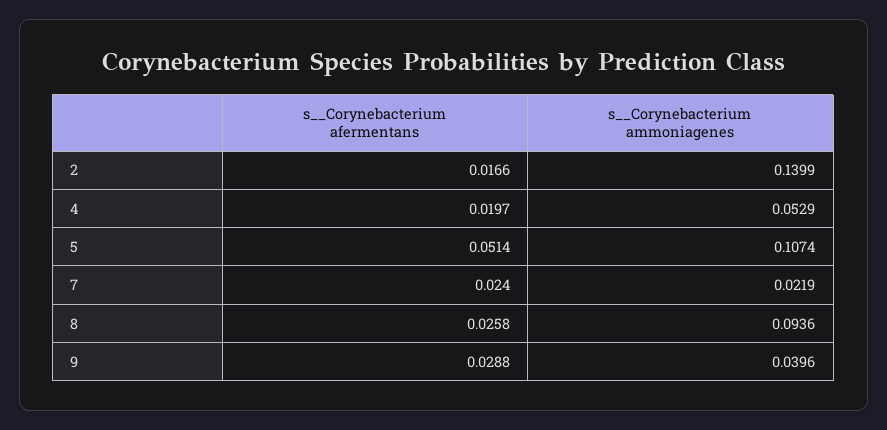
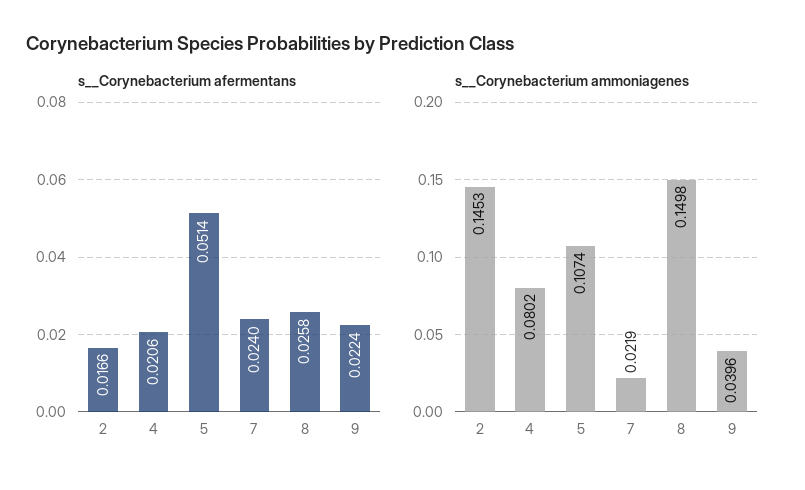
s__Corynebacterium ammoniagenes, 2: 0.1399 -> 0.1453
s__Corynebacterium afermentans, 4: 0.0197 -> 0.0206
s__Corynebacterium ammoniagenes, 4: 0.0529 -> 0.0802
s__Corynebacterium ammoniagenes, 8: 0.0936 -> 0.1498
s__Corynebacterium afermentans, 9: 0.0288 -> 0.0224

